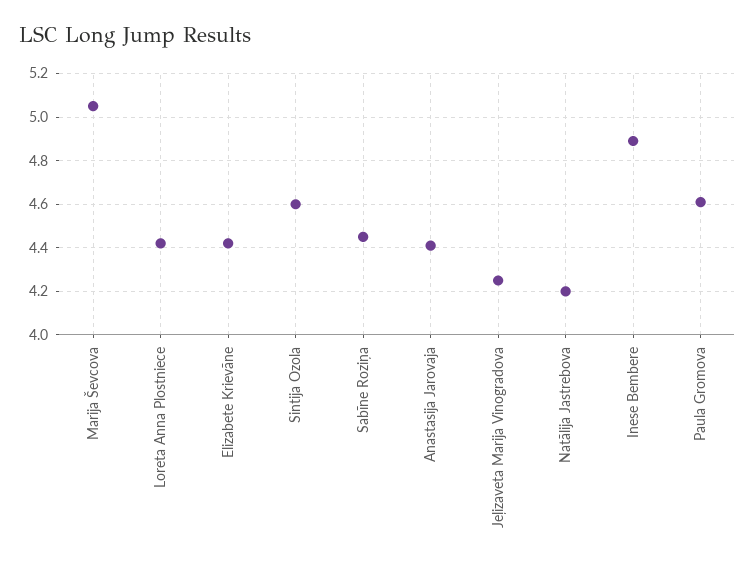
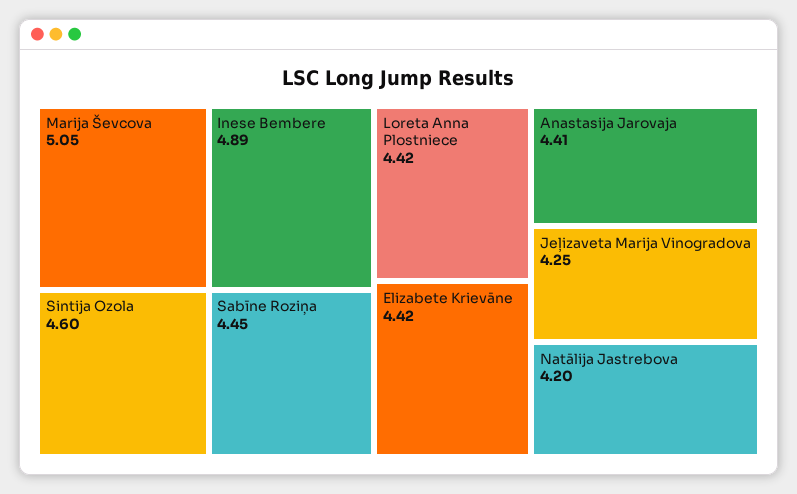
Paula Gromova: 4.6 -> none

